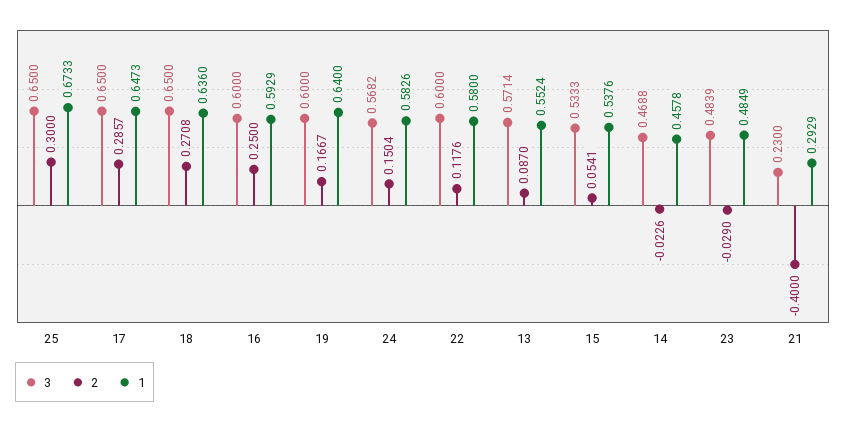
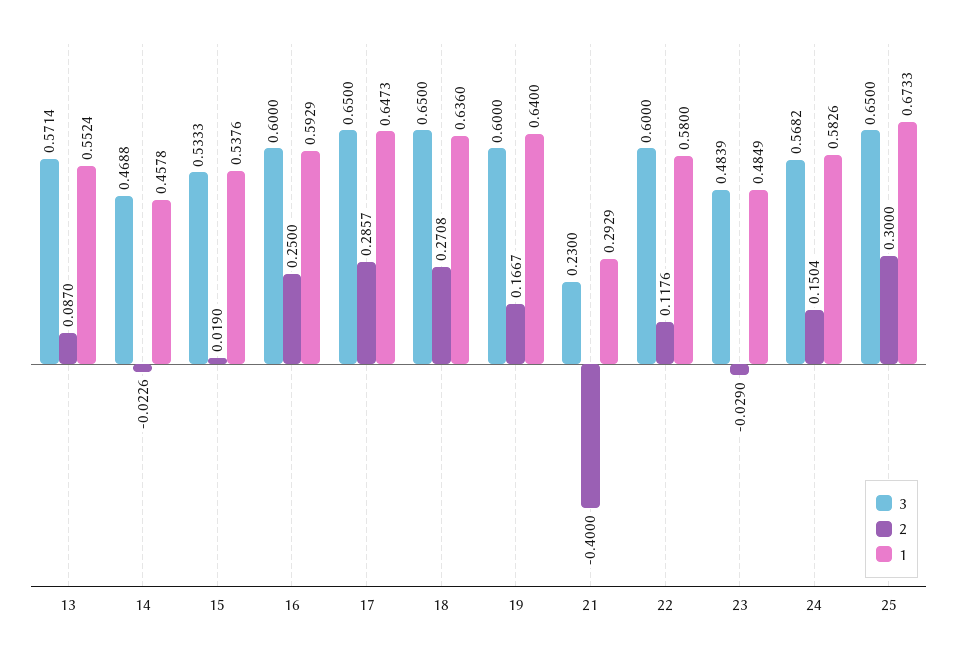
2, 15: 0.0541 -> 0.019

